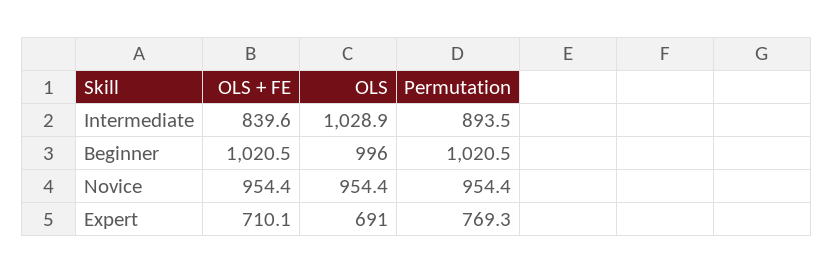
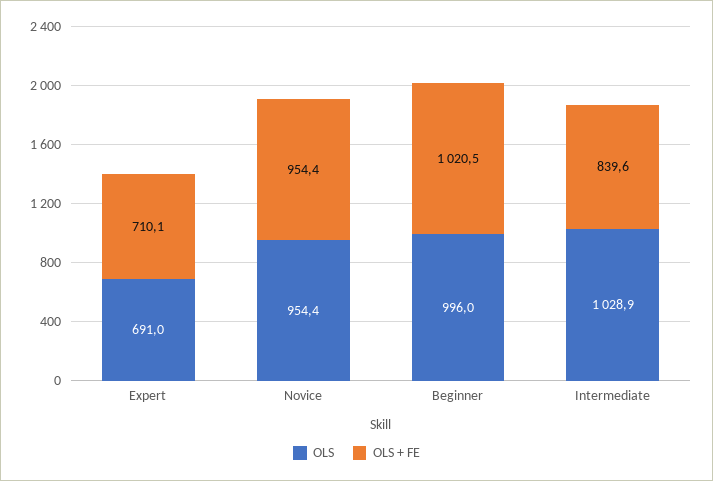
Permutation, Intermediate: 893.5 -> none
Permutation, Beginner: 1020.5 -> none
Permutation, Novice: 954.4 -> none
Permutation, Expert: 769.3 -> none

